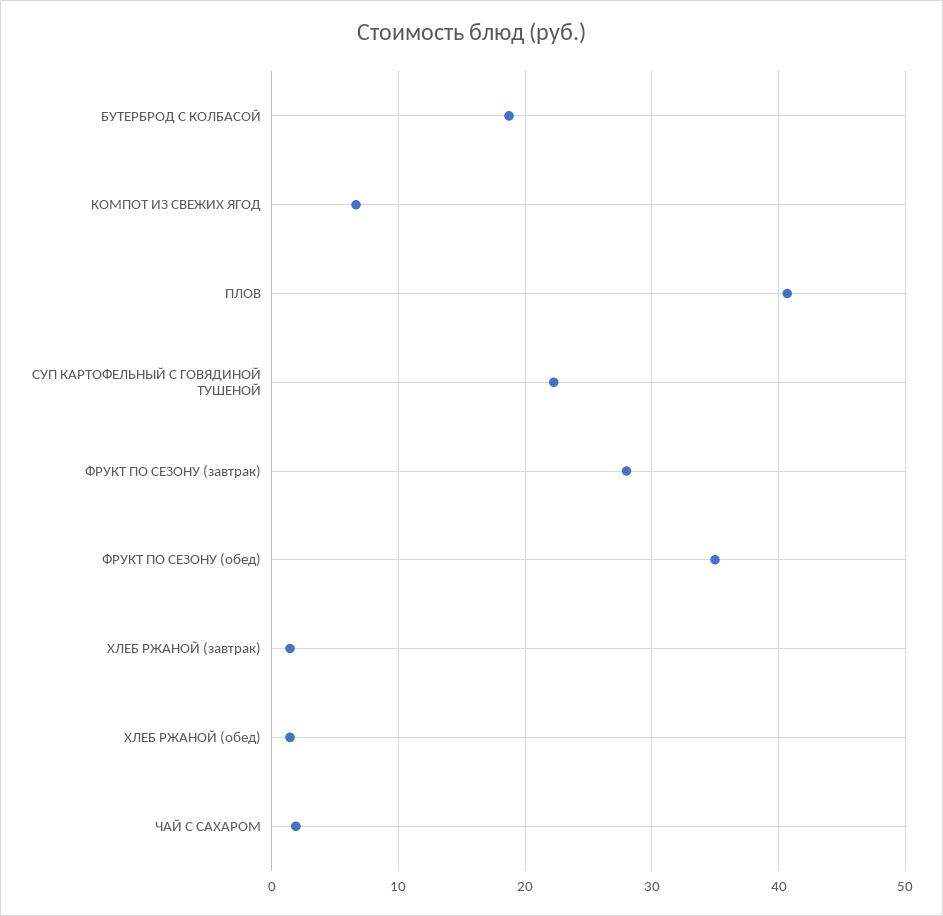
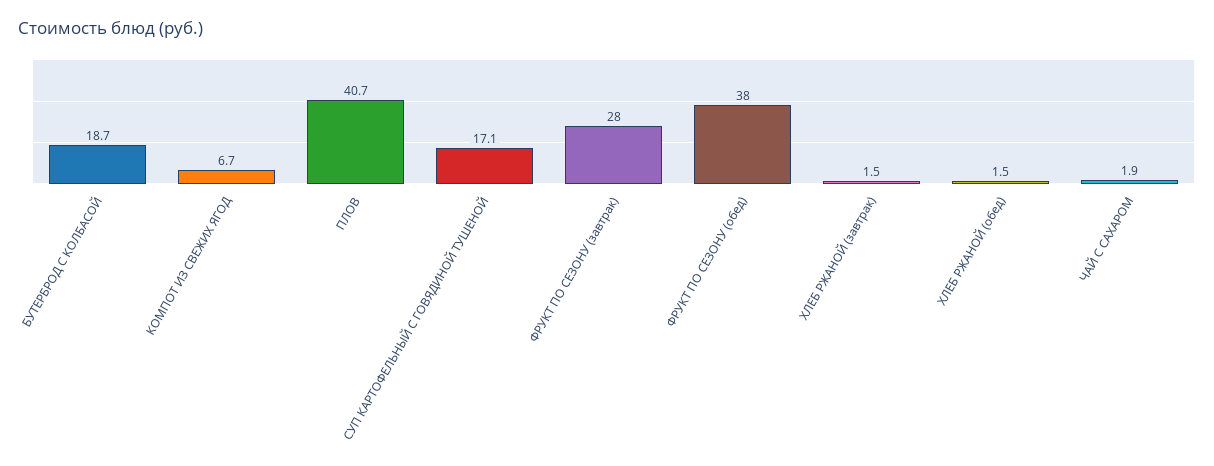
СУП КАРТОФЕЛЬНЫЙ С ГОВЯДИНОЙ ТУШЕНОЙ: 22 -> 17.1
ФРУКТ ПО СЕЗОНУ (обед): 35 -> 38

